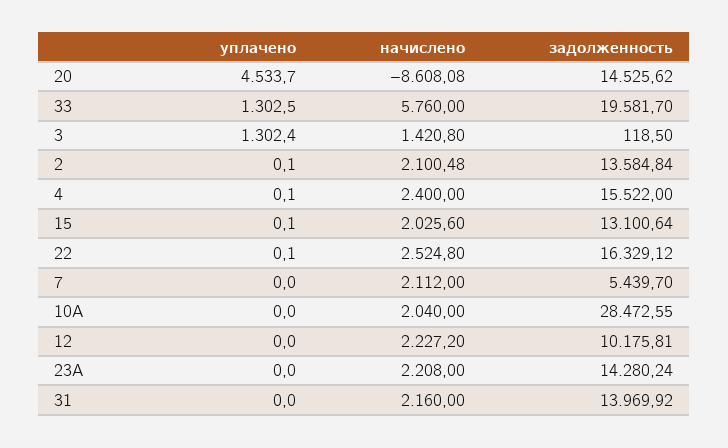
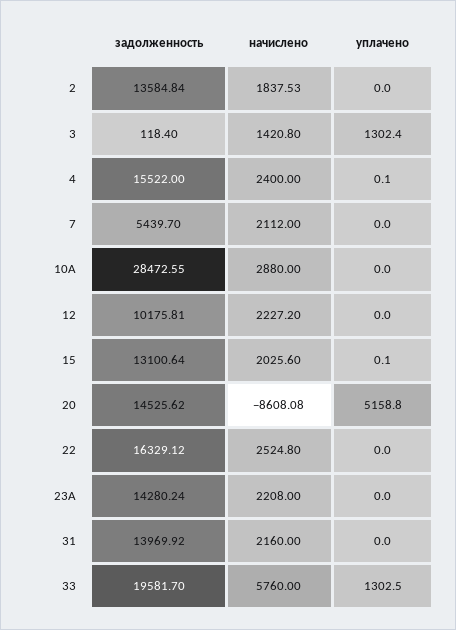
уплачено, 20: 4533.7 -> 5158.8
задолженность, 3: 118.5 -> 118.4
уплачено, 2: 0.1 -> 0
начислено, 2: 2100.48 -> 1837.53
уплачено, 22: 0.1 -> 0
начислено, 10А: 2040 -> 2880

